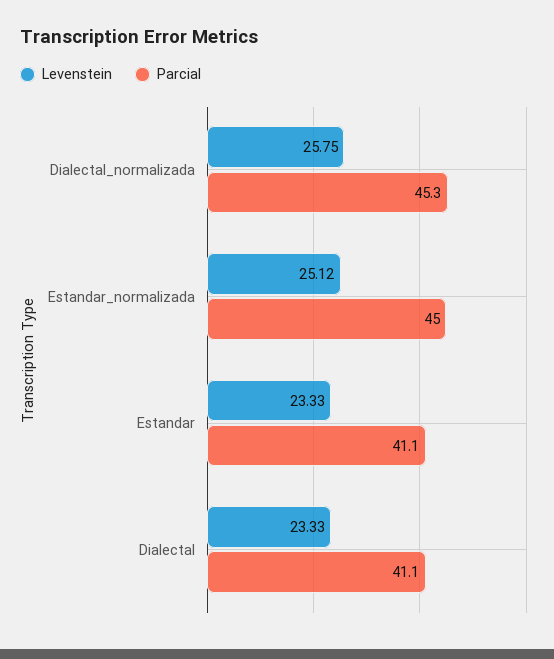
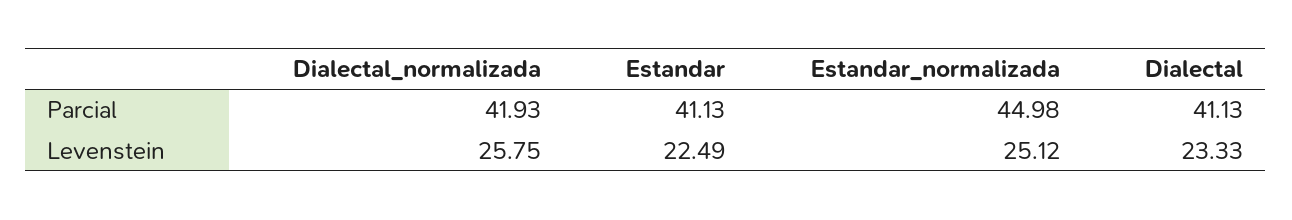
Parcial, Dialectal_normalizada: 45.3 -> 41.93
Levenstein, Estandar: 23.33 -> 22.49

